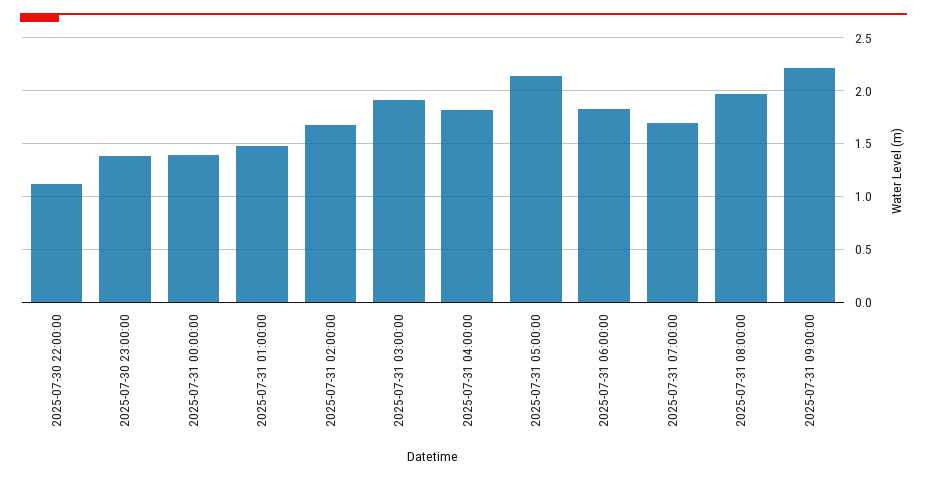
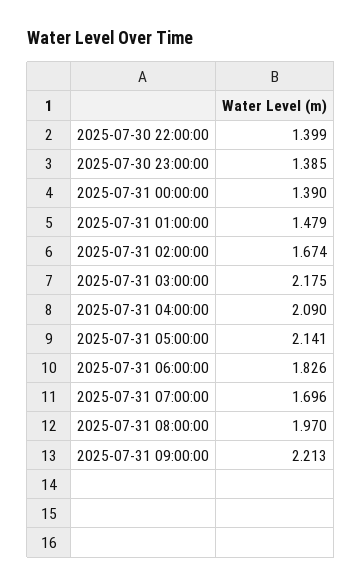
2025-07-30 22:00:00: 1.1 -> 1.399
2025-07-31 03:00:00: 1.9 -> 2.175
2025-07-31 04:00:00: 1.8 -> 2.09

